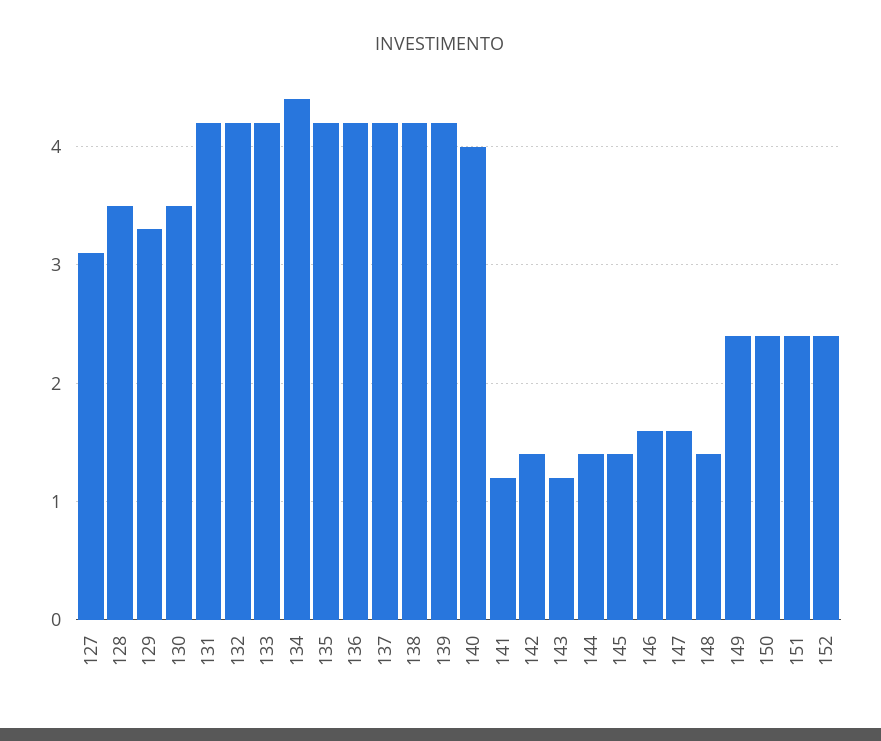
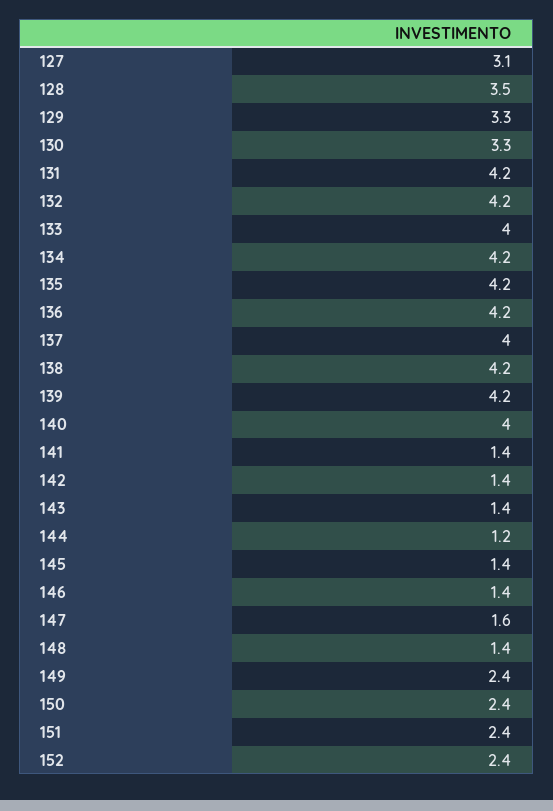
130: 3.5 -> 3.3
133: 4.2 -> 4
134: 4.4 -> 4.2
137: 4.2 -> 4
141: 1.2 -> 1.4
143: 1.2 -> 1.4
144: 1.4 -> 1.2
146: 1.6 -> 1.4

